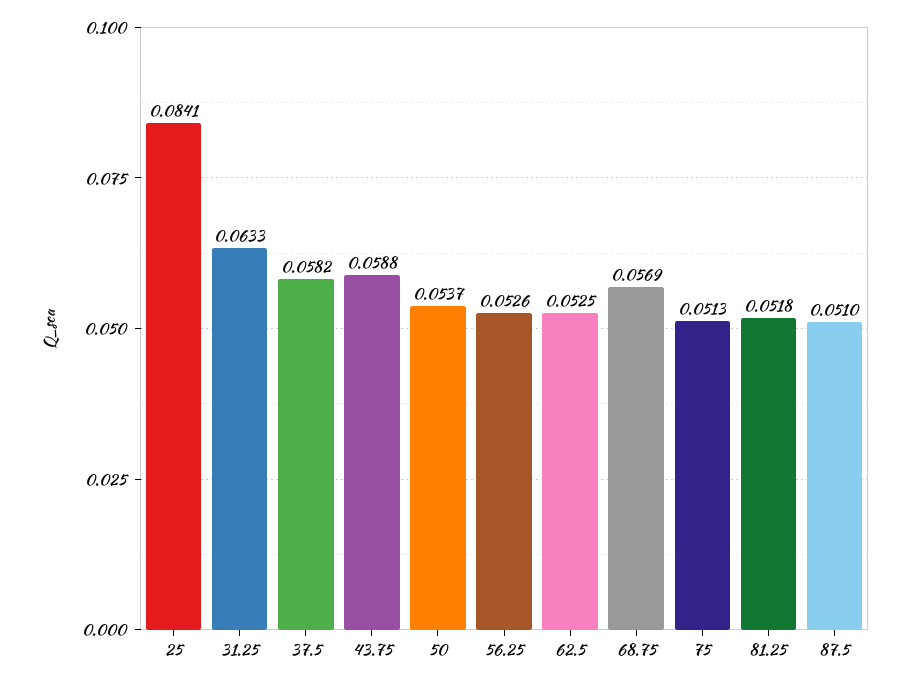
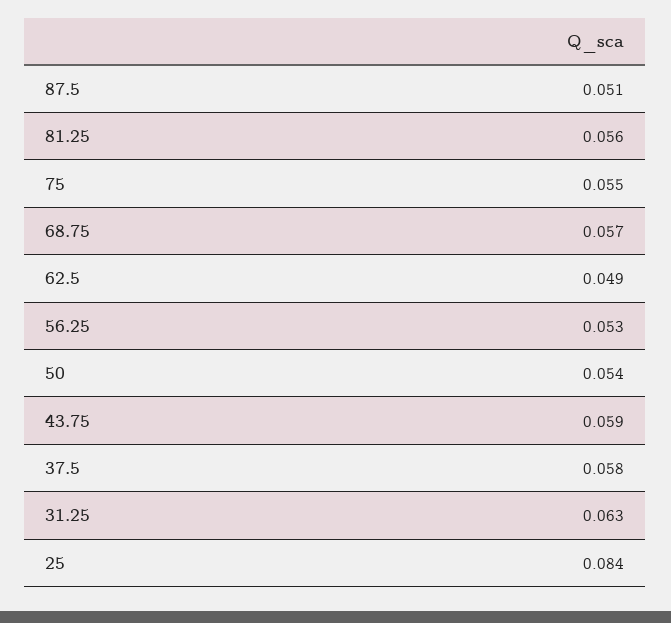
62.5: 0.0525 -> 0.049
75: 0.0513 -> 0.055
81.25: 0.0518 -> 0.056

